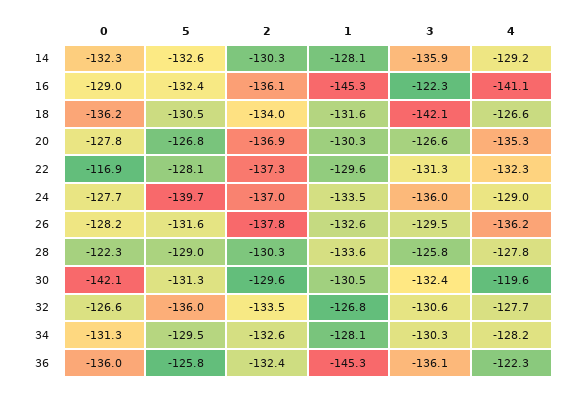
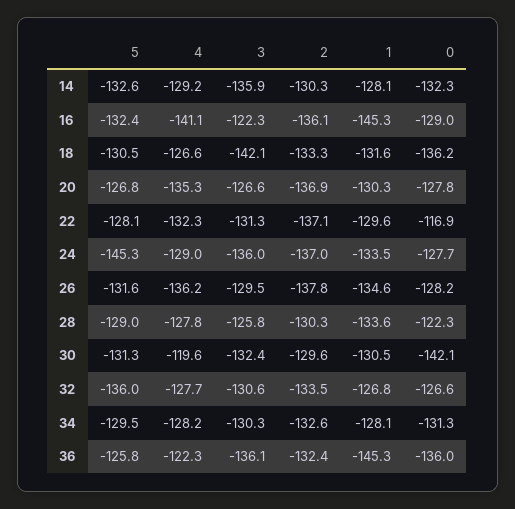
2, 18: -134 -> -133.3
2, 22: -137.3 -> -137.1
5, 24: -139.7 -> -145.3
1, 26: -132.6 -> -134.6

